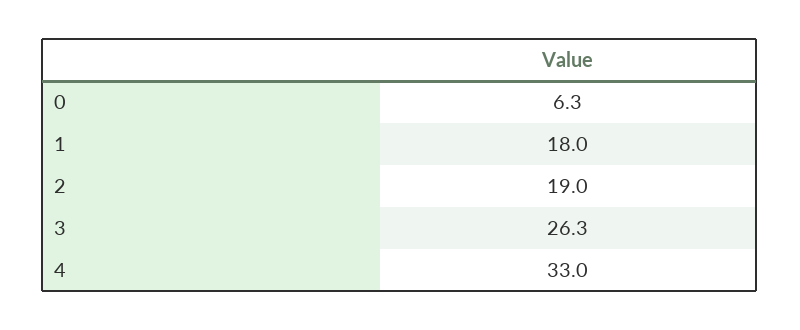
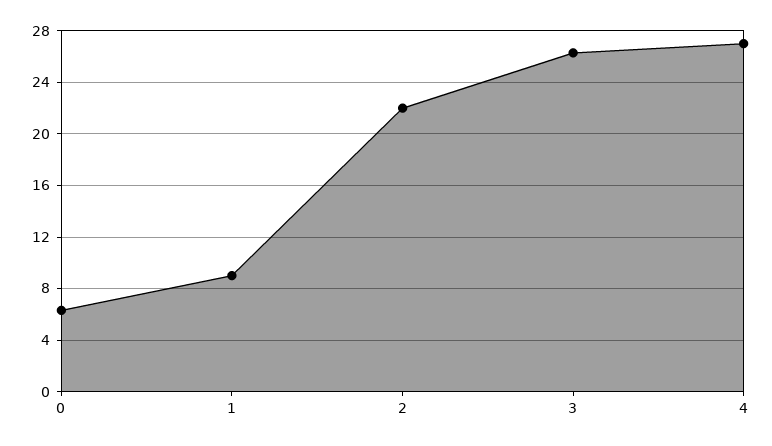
1: 18 -> 9
2: 19 -> 22
4: 33 -> 27

